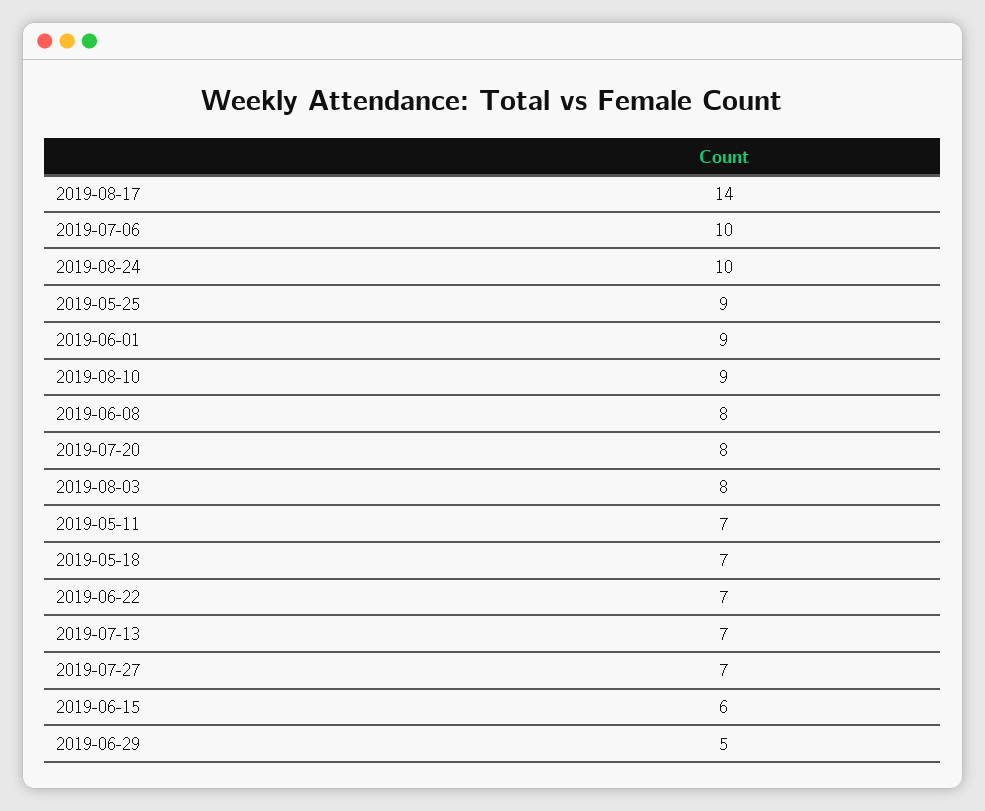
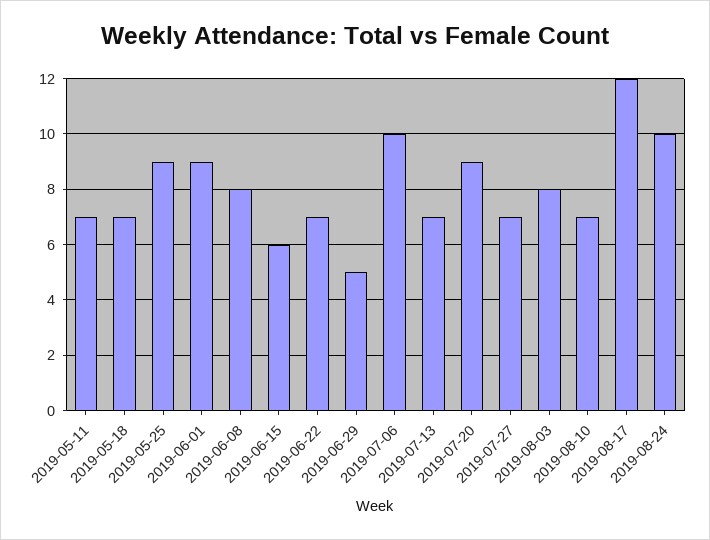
2019-08-17: 14 -> 12
2019-08-10: 9 -> 7
2019-07-20: 8 -> 9

